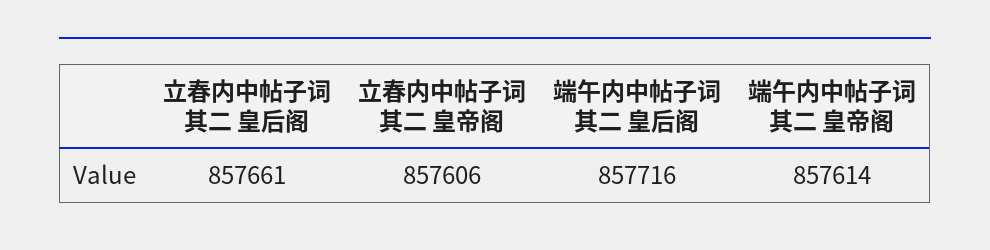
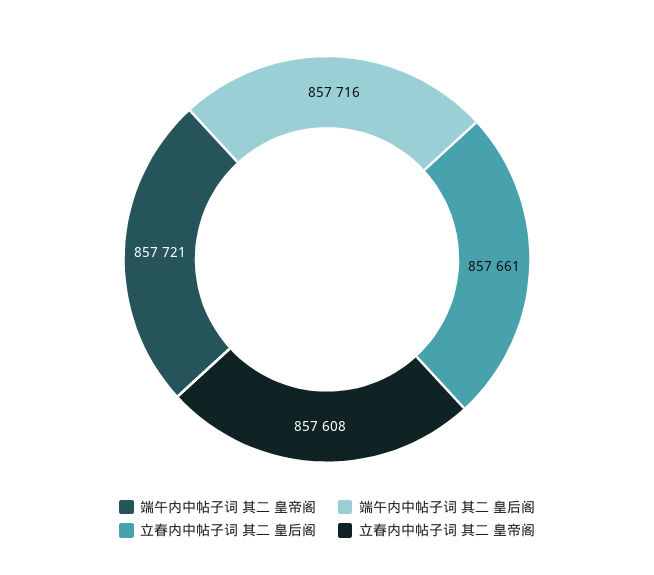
立春内中帖子词 其二 皇帝阁: 857606 -> 857608
端午内中帖子词 其二 皇帝阁: 857614 -> 857721

